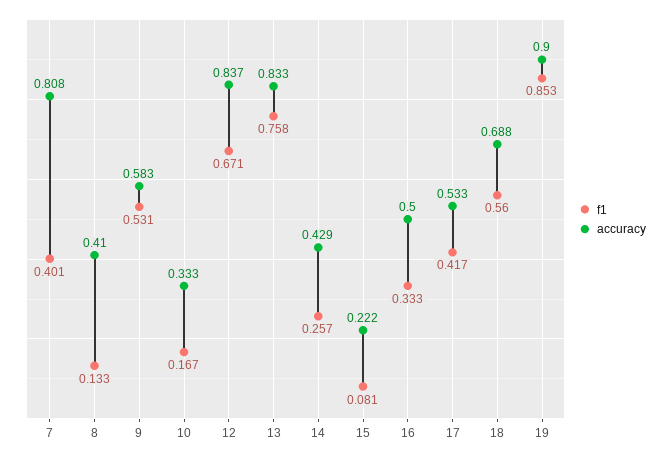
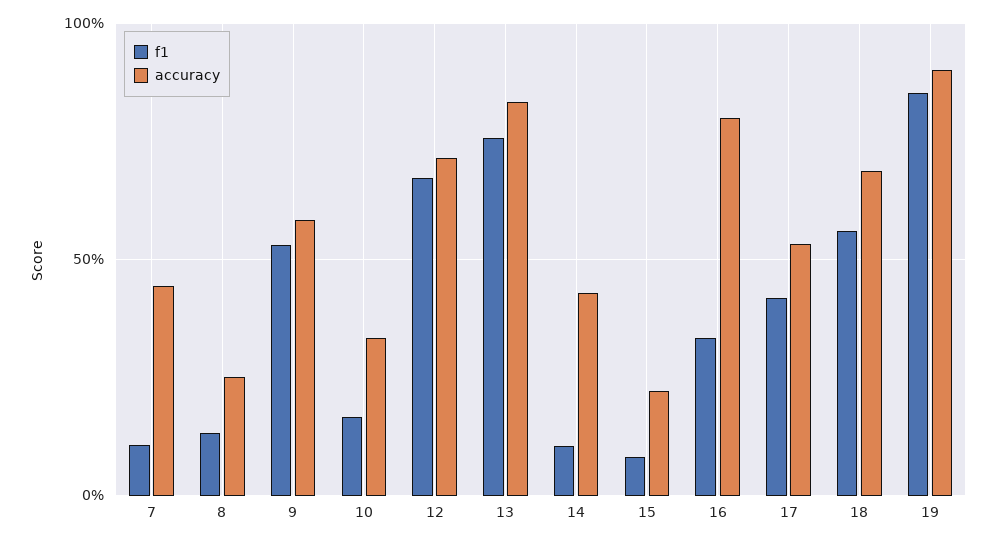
f1, 7: 0.401 -> 0.1
accuracy, 7: 0.808 -> 0.45
accuracy, 8: 0.41 -> 0.25
accuracy, 12: 0.837 -> 0.7
f1, 14: 0.257 -> 0.1
accuracy, 16: 0.5 -> 0.8

